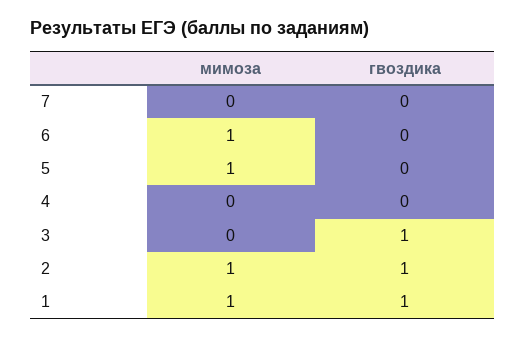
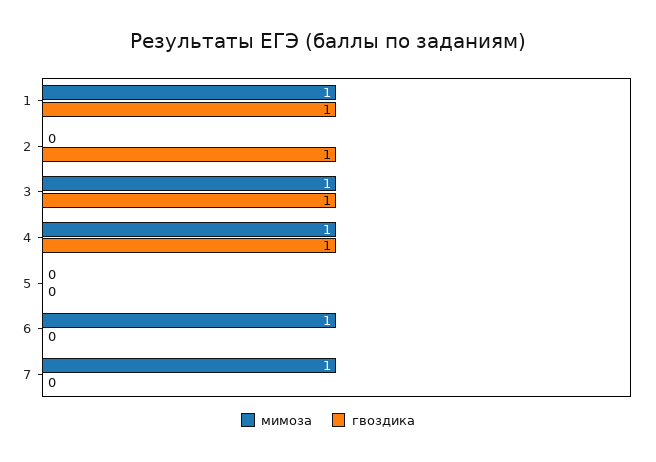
мимоза, 7: 0 -> 1
мимоза, 5: 1 -> 0
мимоза, 4: 0 -> 1
гвоздика, 4: 0 -> 1
мимоза, 3: 0 -> 1
мимоза, 2: 1 -> 0

